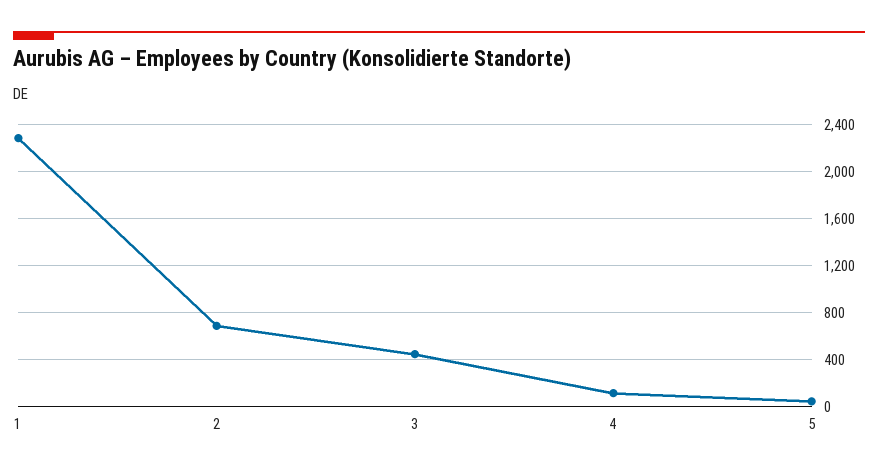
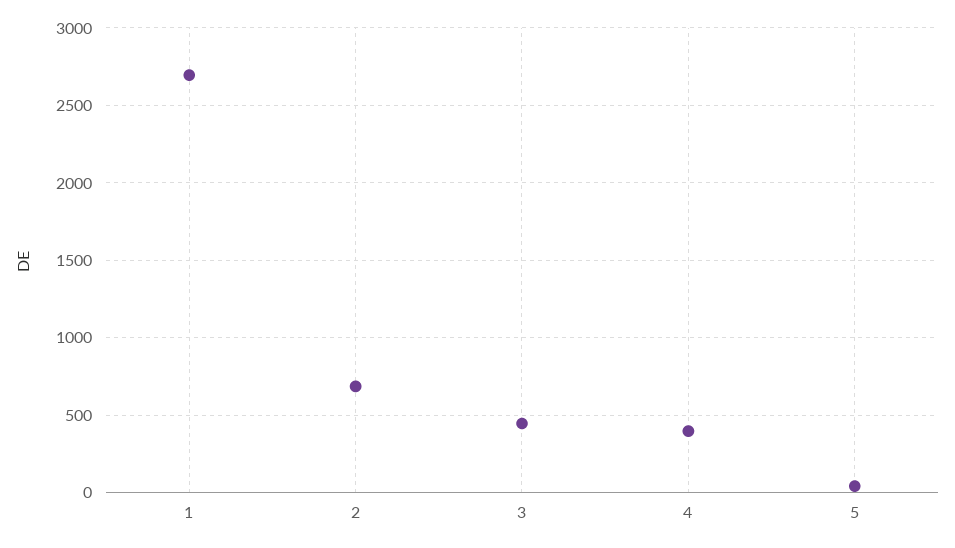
1: 2300 -> 2700
4: 100 -> 400

